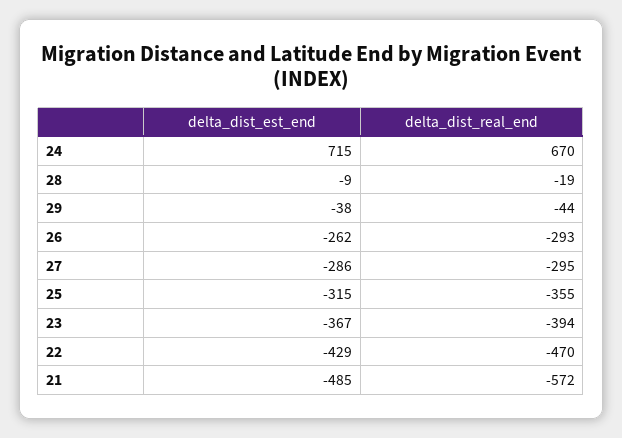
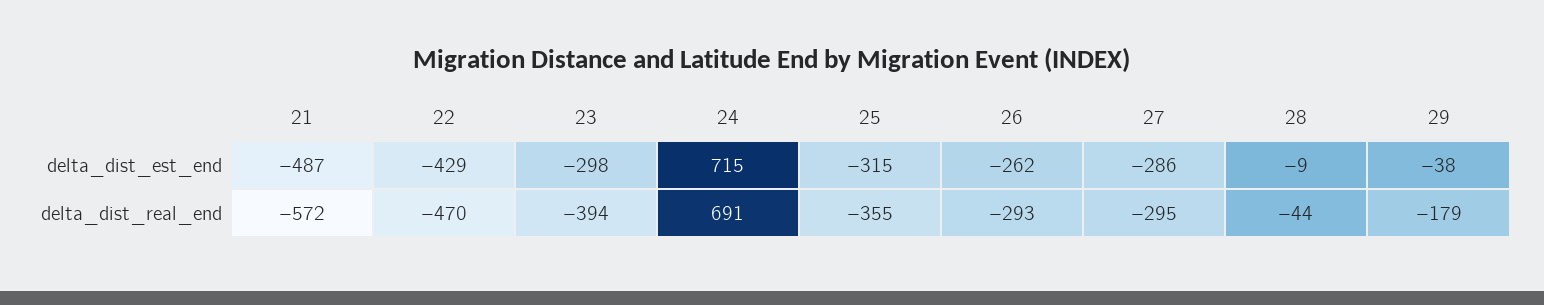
delta_dist_real_end, 24: 670 -> 691
delta_dist_real_end, 28: -19 -> -44
delta_dist_real_end, 29: -44 -> -179
delta_dist_est_end, 23: -367 -> -298
delta_dist_est_end, 21: -485 -> -487

